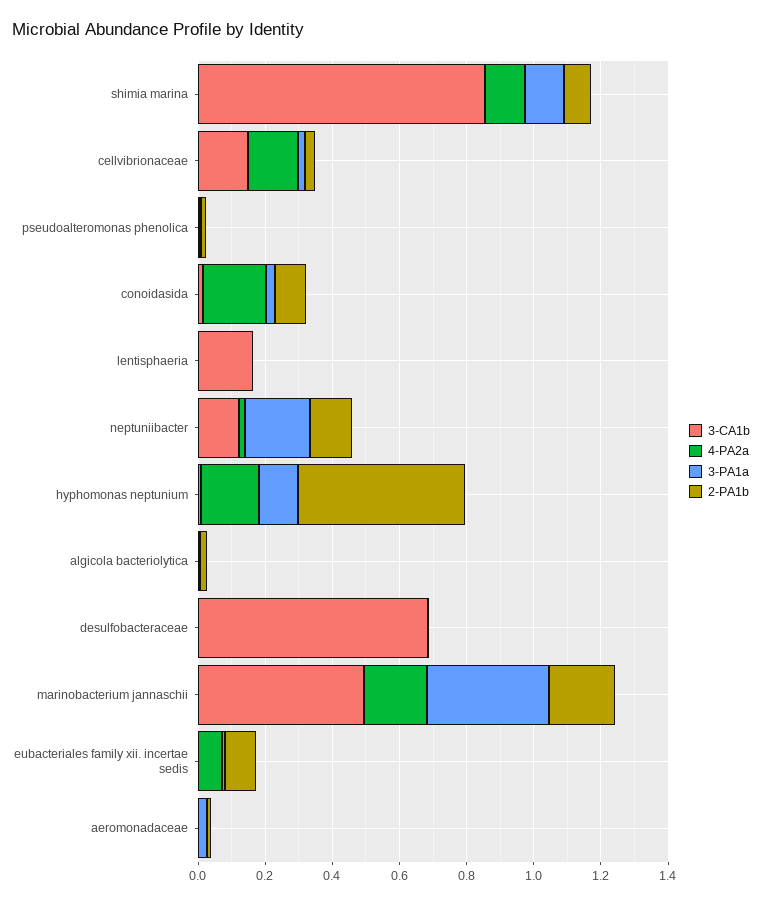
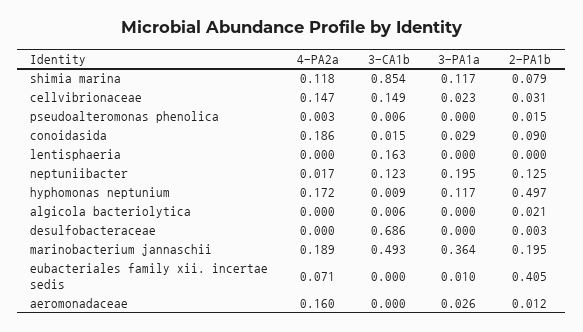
2-PA1b, eubacteriales family xii. incertae sedis: 0.1 -> 0.405
4-PA2a, aeromonadaceae: 0 -> 0.16

